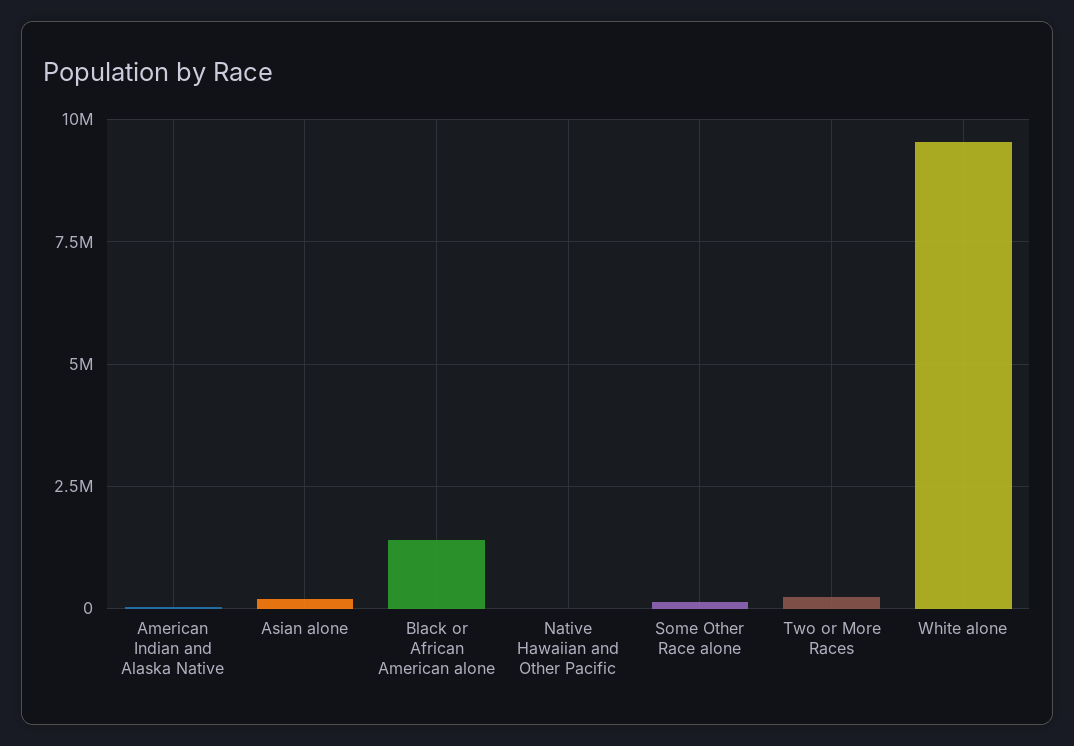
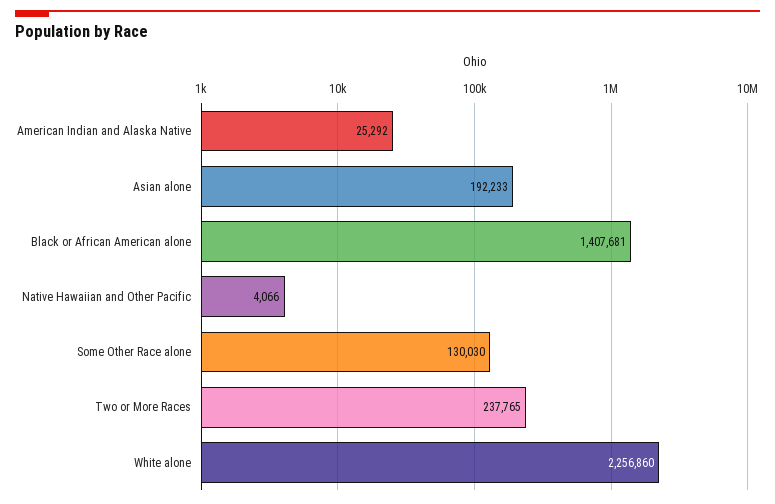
White alone: 9500000 -> 2256860

